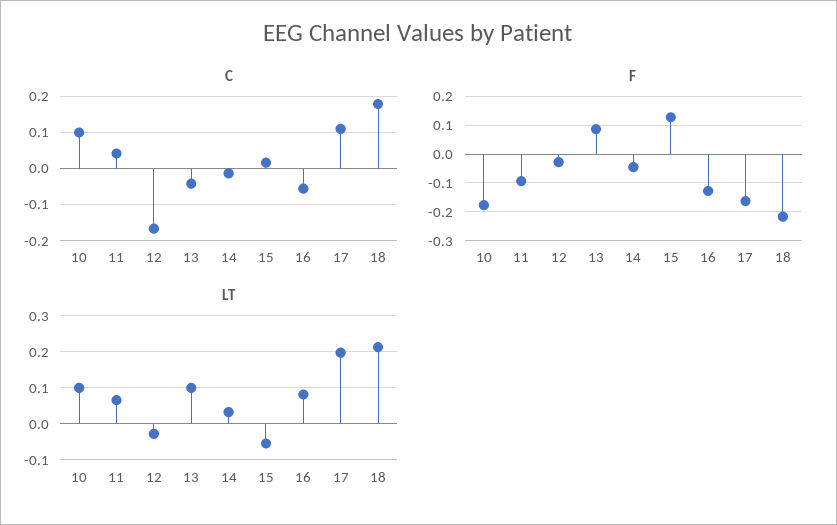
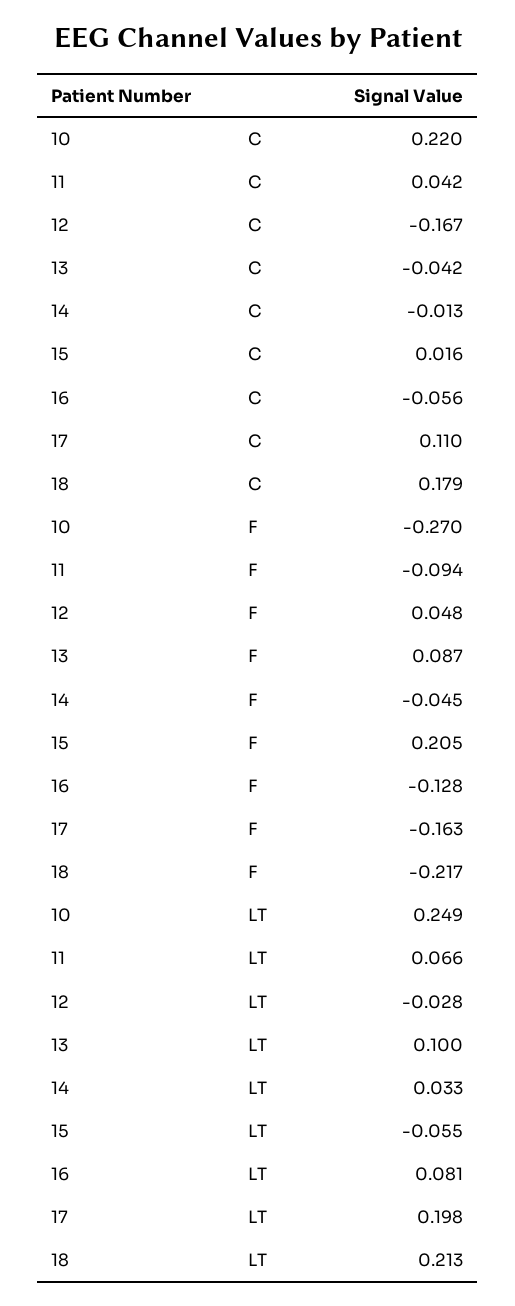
C, 10: 0.1 -> 0.22
F, 10: -0.175 -> -0.27
F, 12: -0.025 -> 0.048
F, 15: 0.125 -> 0.205
LT, 10: 0.1 -> 0.249

